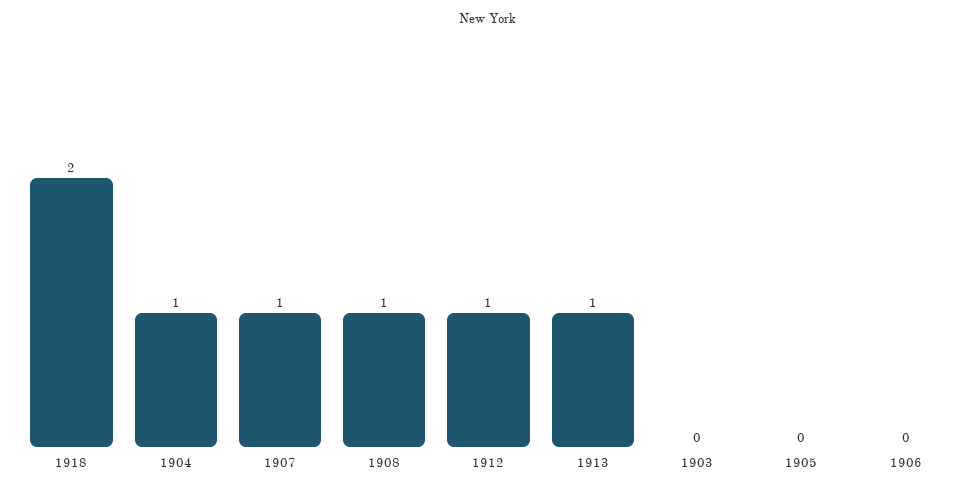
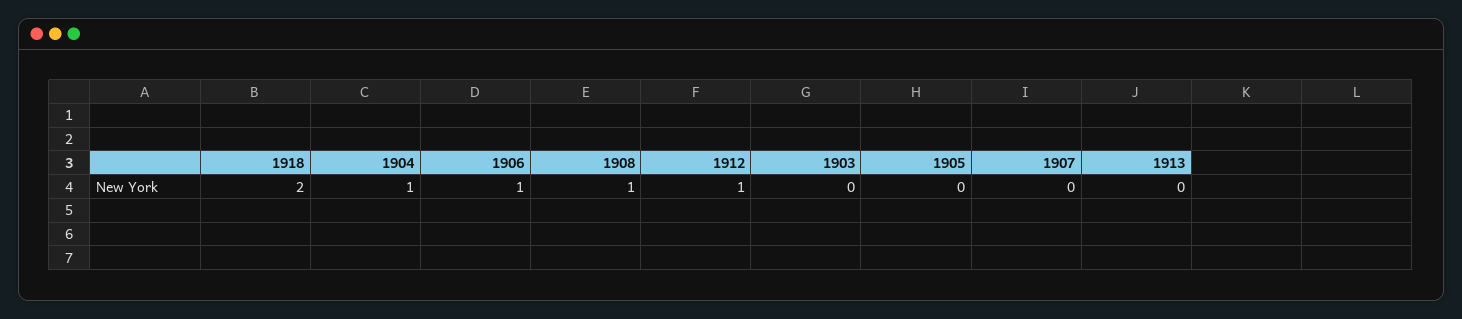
1907: 1 -> 0
1913: 1 -> 0
1906: 0 -> 1

